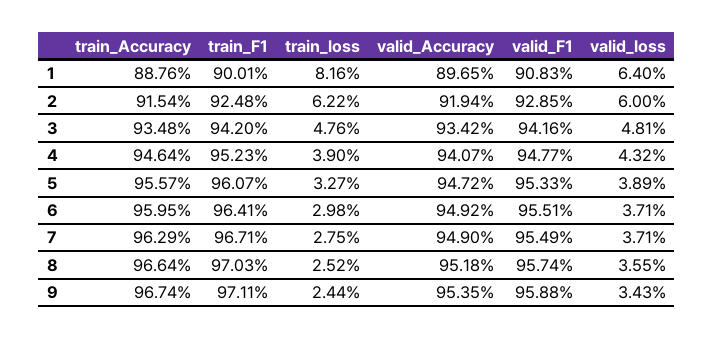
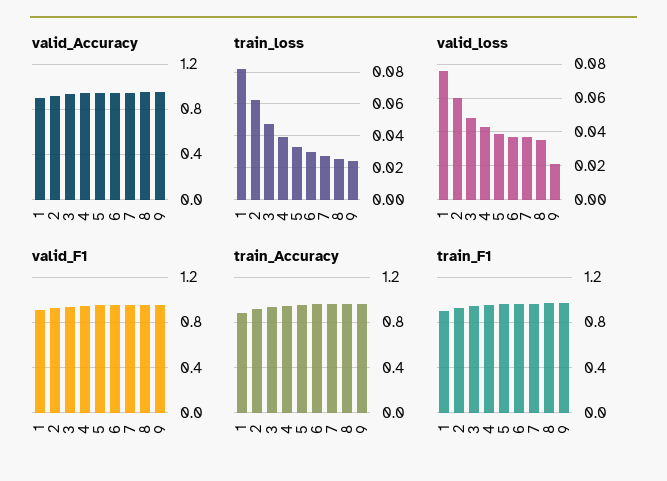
valid_loss, 1: 0.064 -> 0.075
valid_loss, 9: 0.0343 -> 0.02

